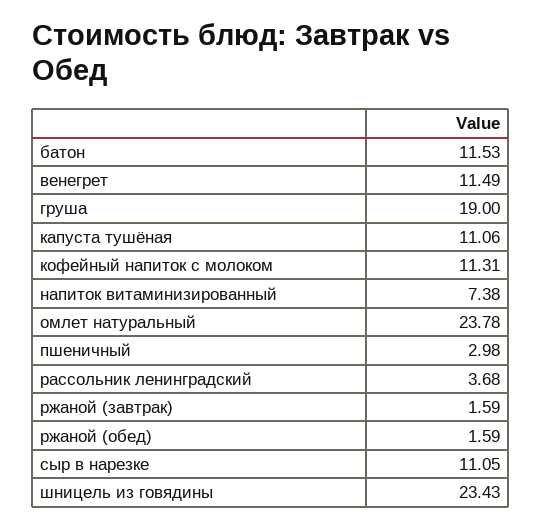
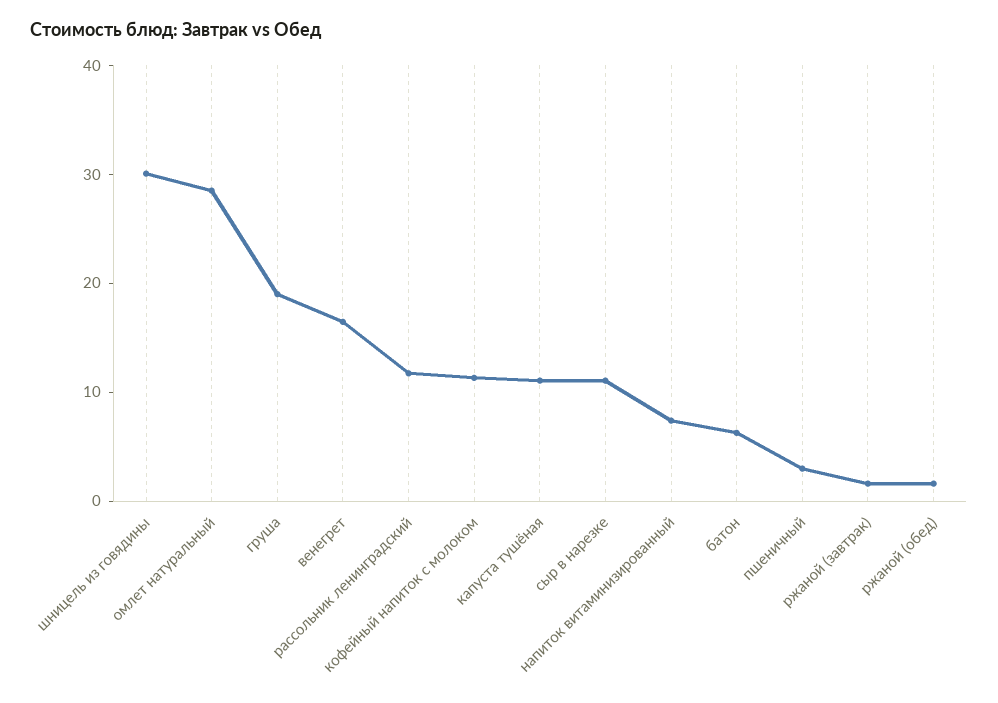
батон: 11.53 -> 6
венегрет: 11.49 -> 16
омлет натуральный: 23.78 -> 28
рассольник ленинградский: 3.68 -> 12
шницель из говядины: 23.43 -> 30

